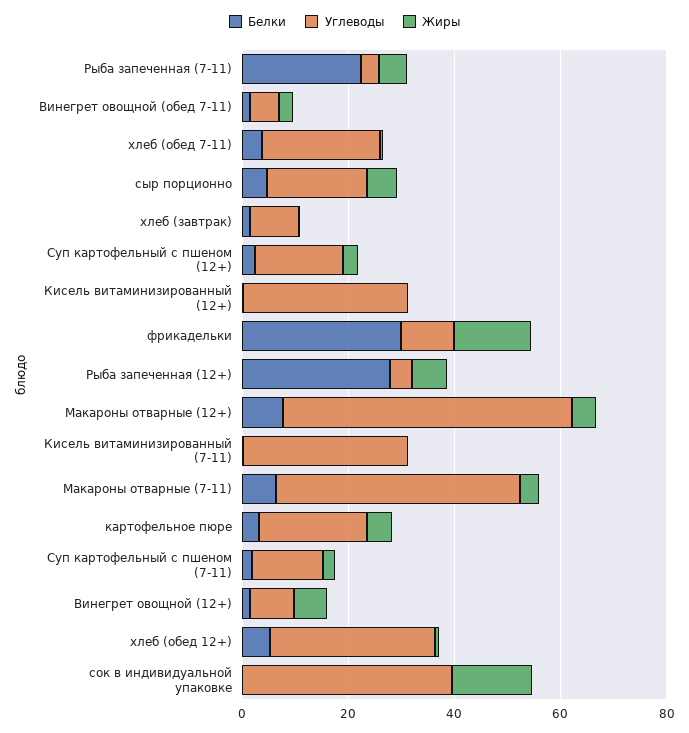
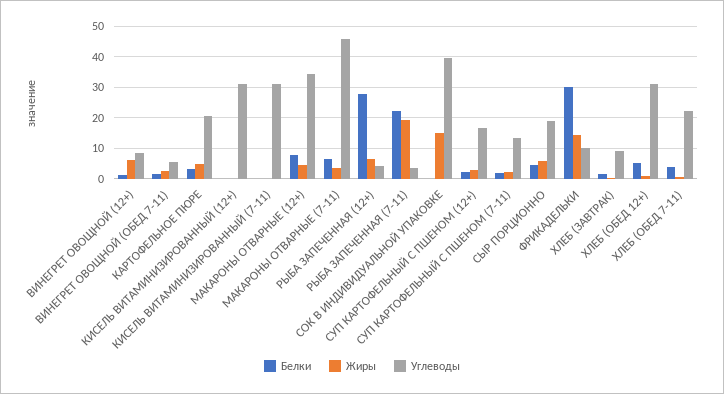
Жиры, Рыба запеченная (7-11): 5 -> 20
Углеводы, Макароны отварные (12+): 55 -> 34

